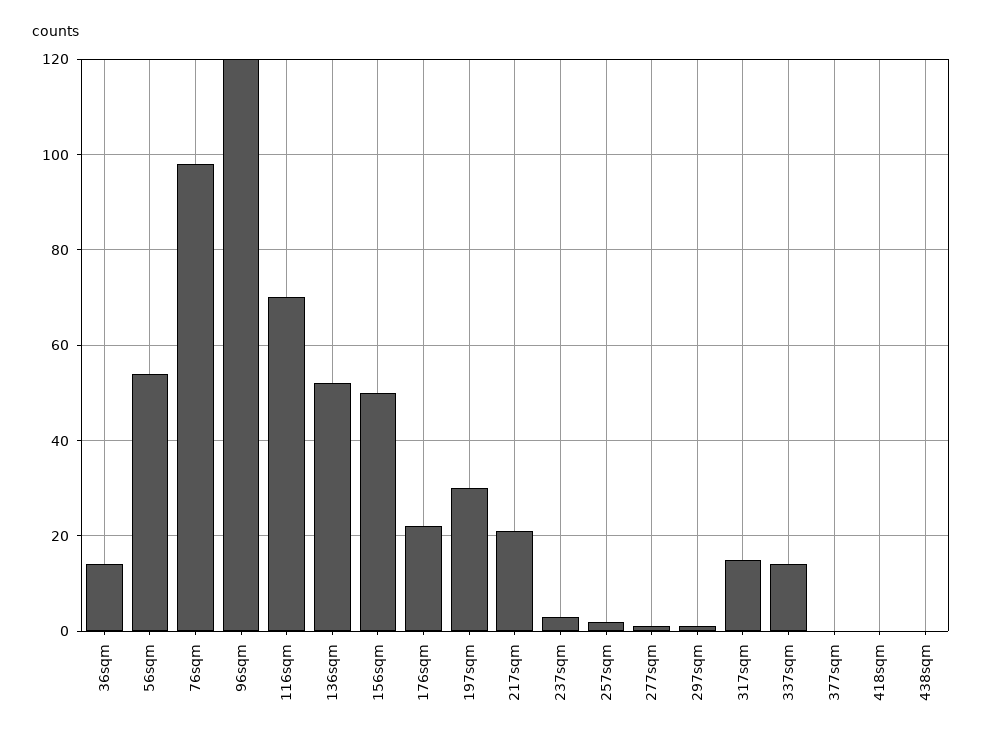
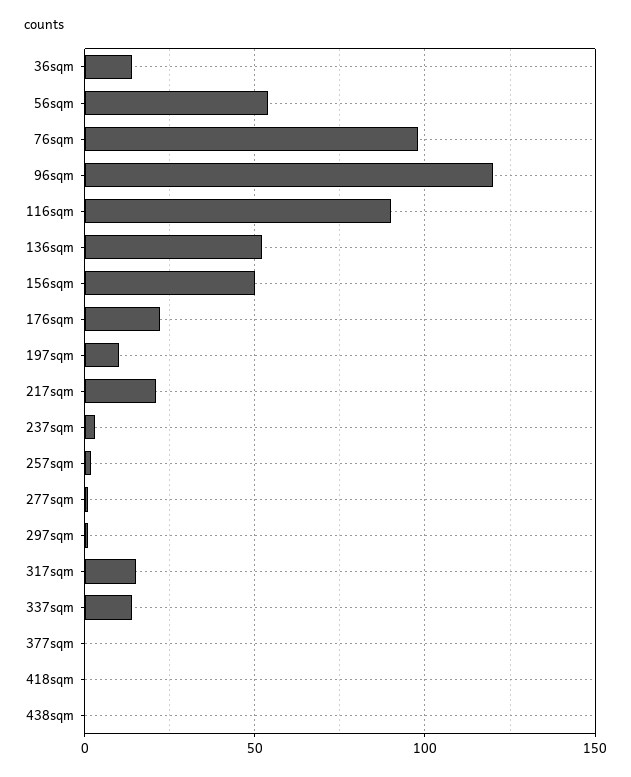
116sqm: 70 -> 90
197sqm: 30 -> 10

